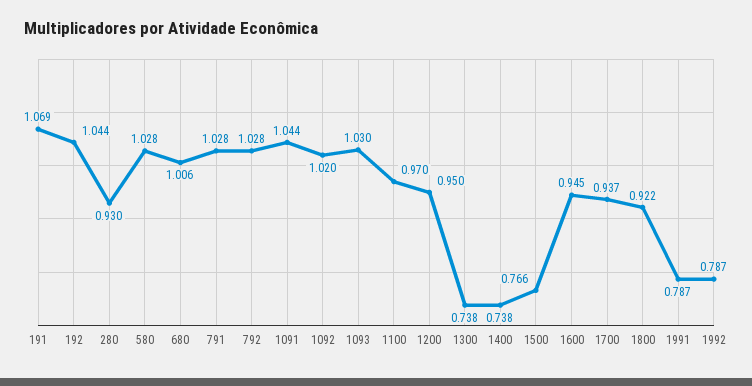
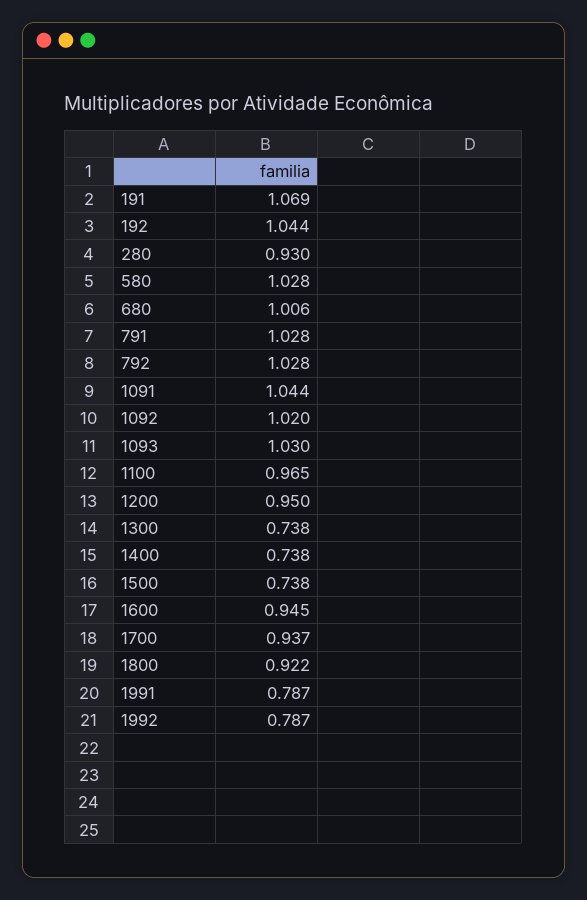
1100: 0.97 -> 0.965
1500: 0.766 -> 0.738

